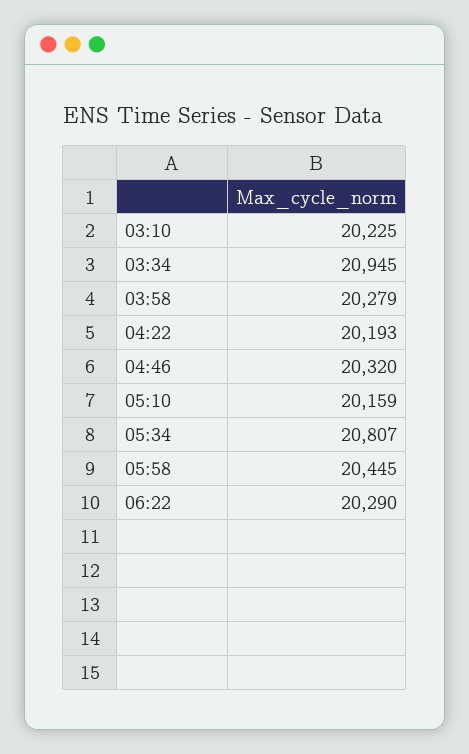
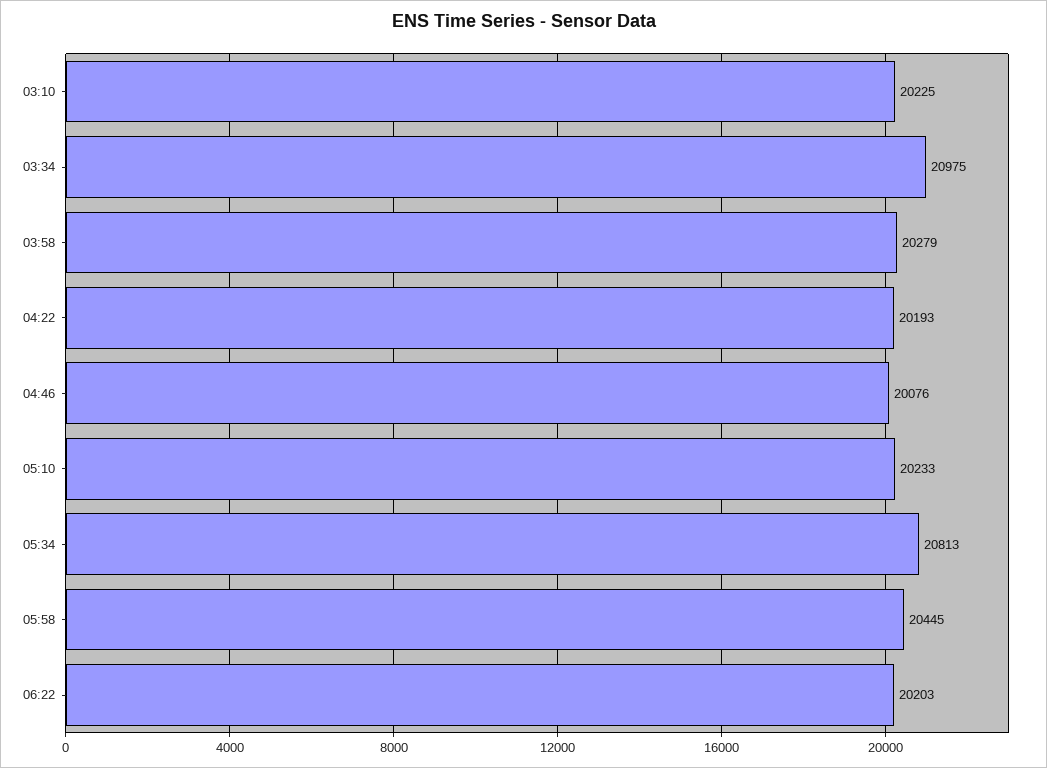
03:34: 20945 -> 20975
04:46: 20320 -> 20076
05:10: 20159 -> 20233
05:34: 20807 -> 20813
06:22: 20290 -> 20203

